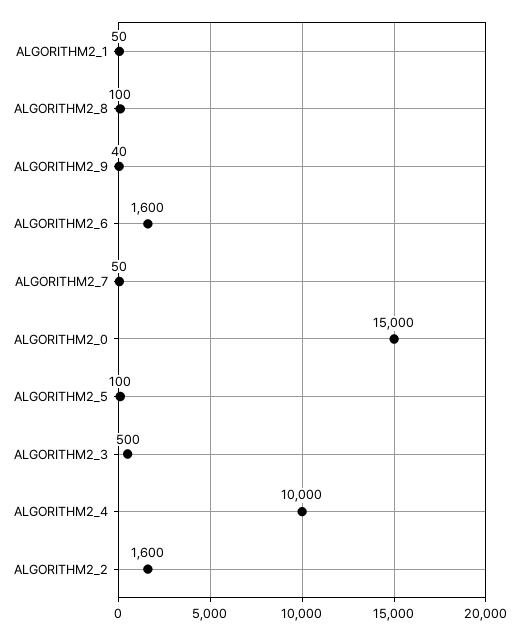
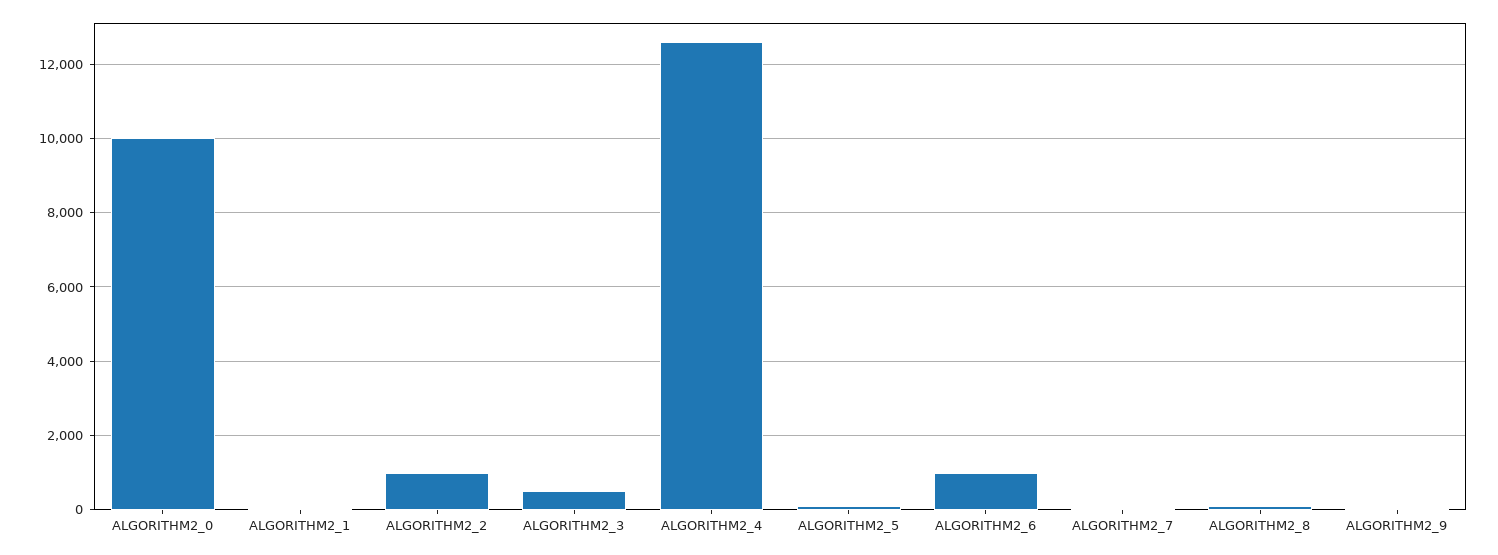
ALGORITHM2_6: 1600 -> 1000
ALGORITHM2_0: 15000 -> 10000
ALGORITHM2_4: 10000 -> 12600
ALGORITHM2_2: 1600 -> 1000

